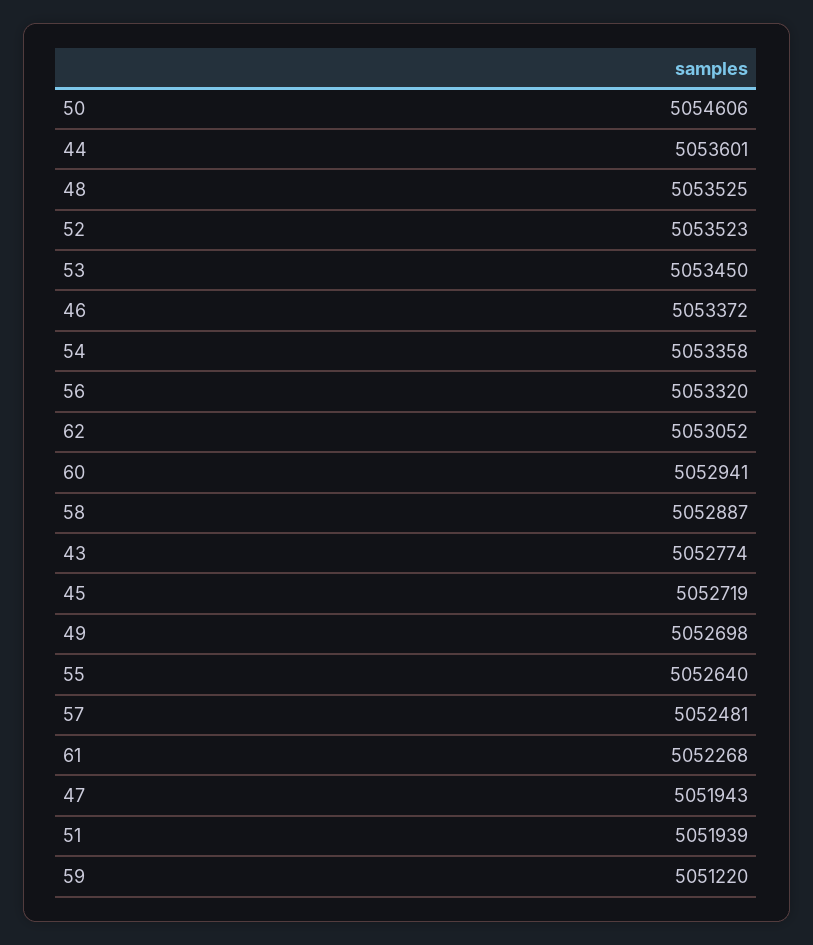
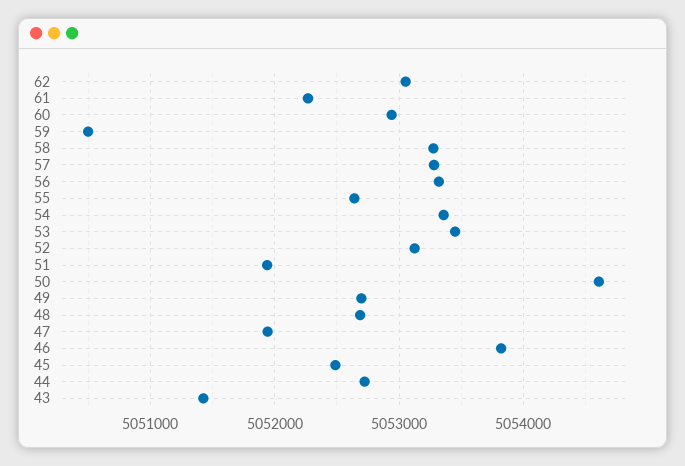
44: 5053601 -> 5052700
48: 5053525 -> 5052700
52: 5053523 -> 5053100
46: 5053372 -> 5053800
58: 5052887 -> 5053300
43: 5052774 -> 5051400
45: 5052719 -> 5052500
57: 5052481 -> 5053300
59: 5051220 -> 5050500

